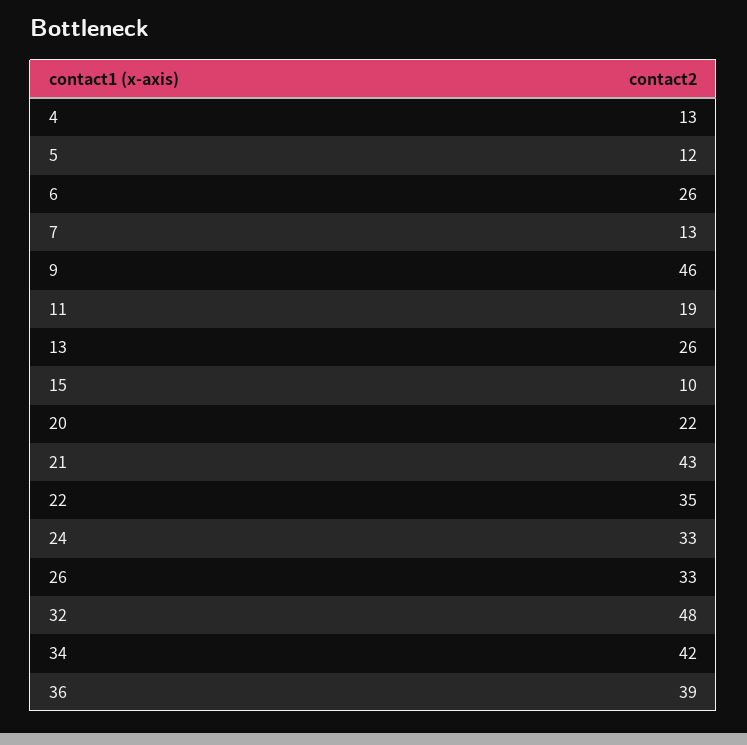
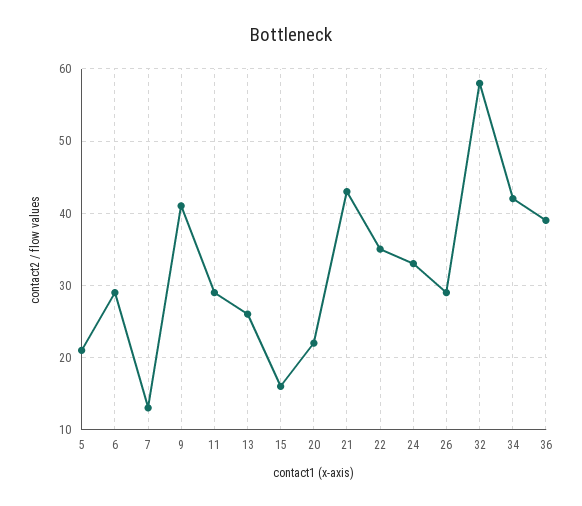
4: 13 -> none
5: 12 -> 21
6: 26 -> 29
9: 46 -> 41
11: 19 -> 29
15: 10 -> 16
26: 33 -> 29
32: 48 -> 58

